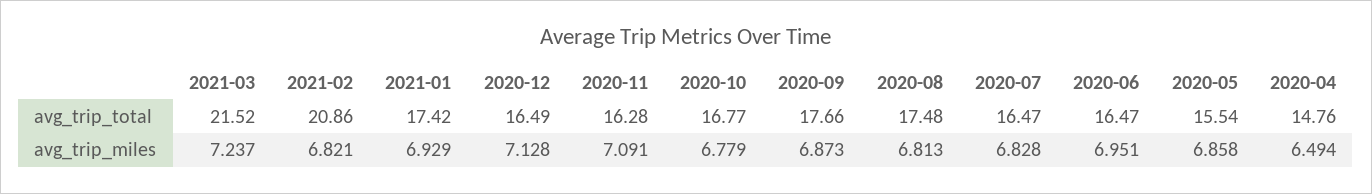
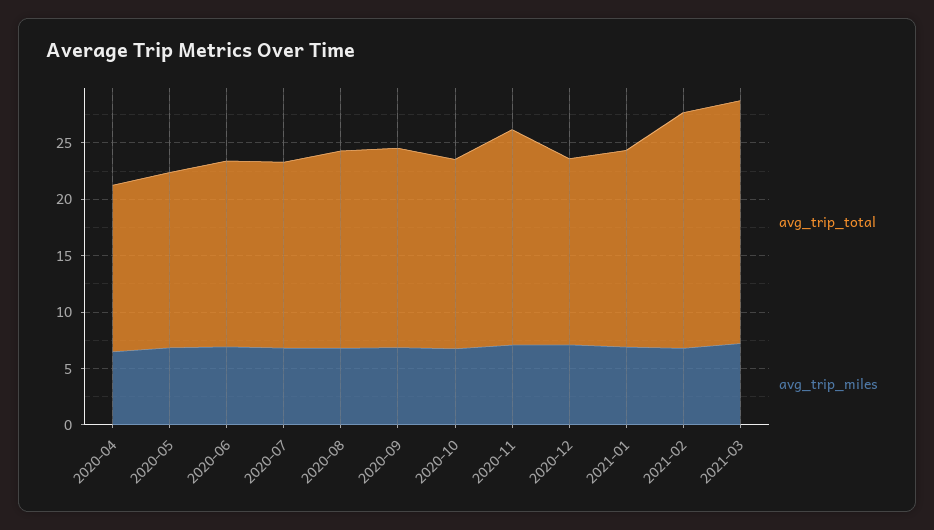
avg_trip_total, 2020-11: 16.28 -> 19

